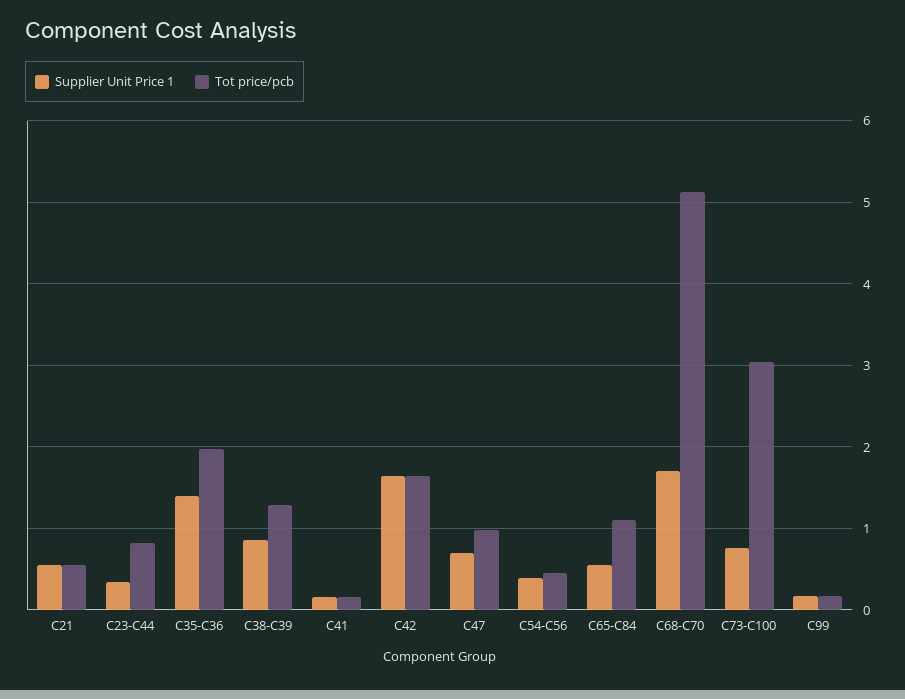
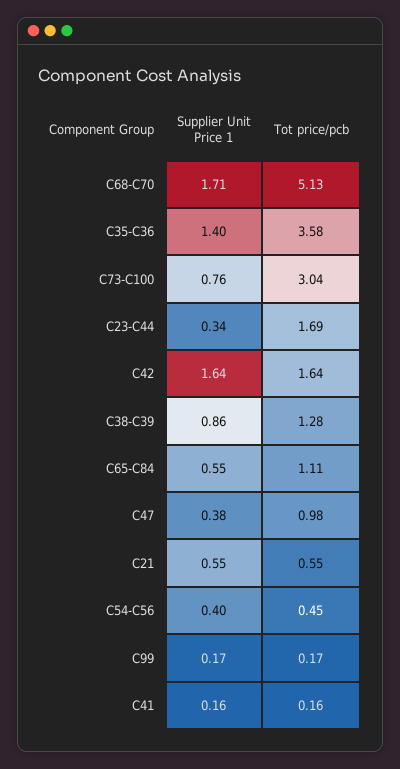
Tot price/pcb, C23-C44: 0.8 -> 1.69
Tot price/pcb, C35-C36: 2 -> 3.58
Supplier Unit Price 1, C47: 0.7 -> 0.38

